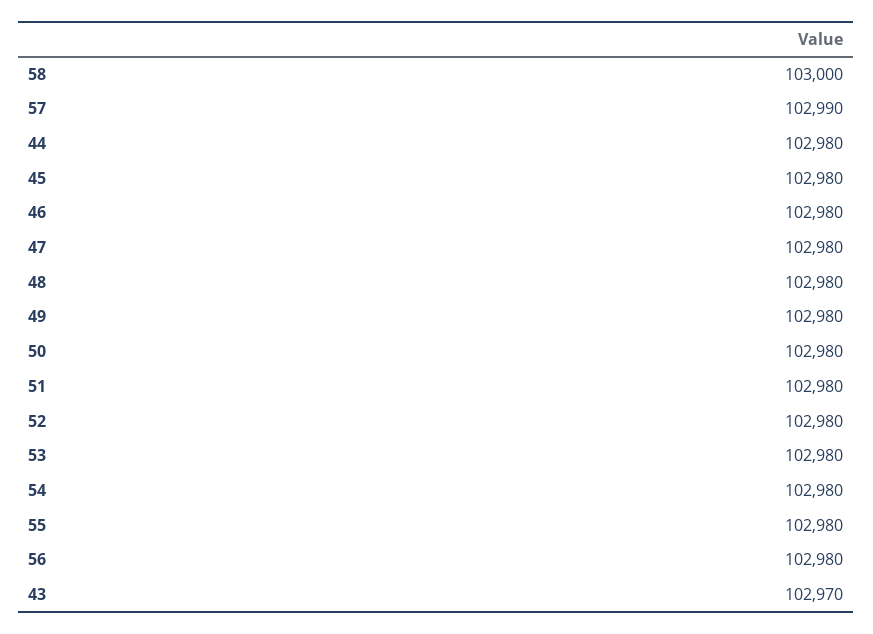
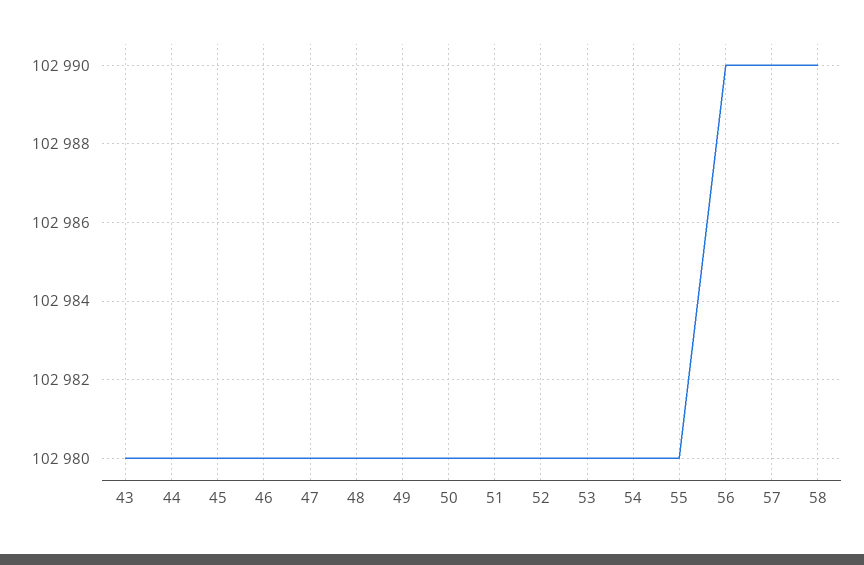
58: 103000 -> 102990
56: 102980 -> 102990
43: 102970 -> 102980

